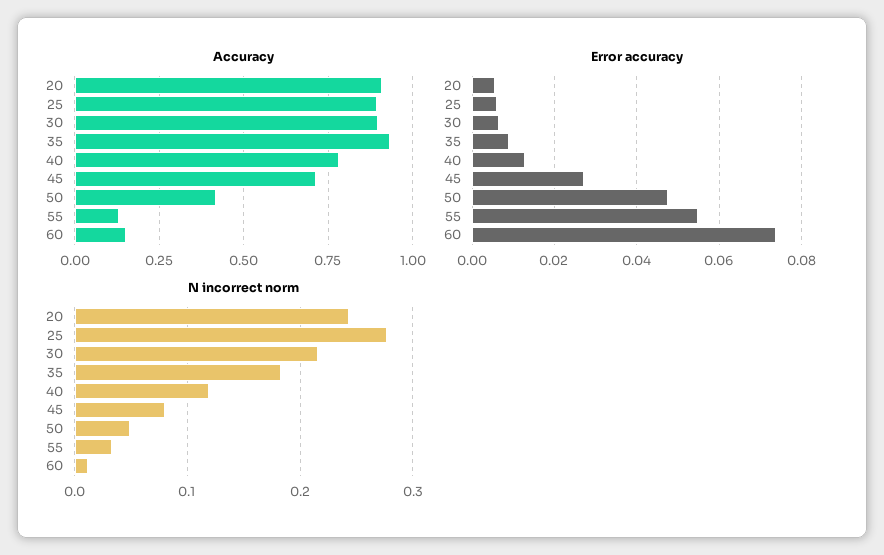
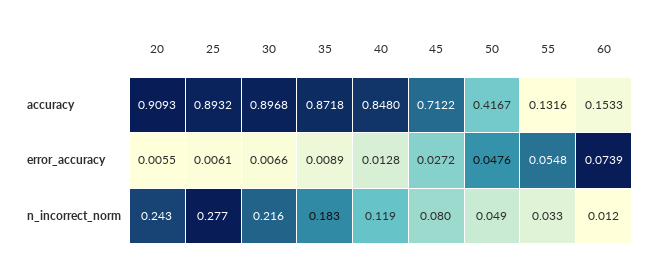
Accuracy, 35: 0.925 -> 0.8718
Accuracy, 40: 0.775 -> 0.848

